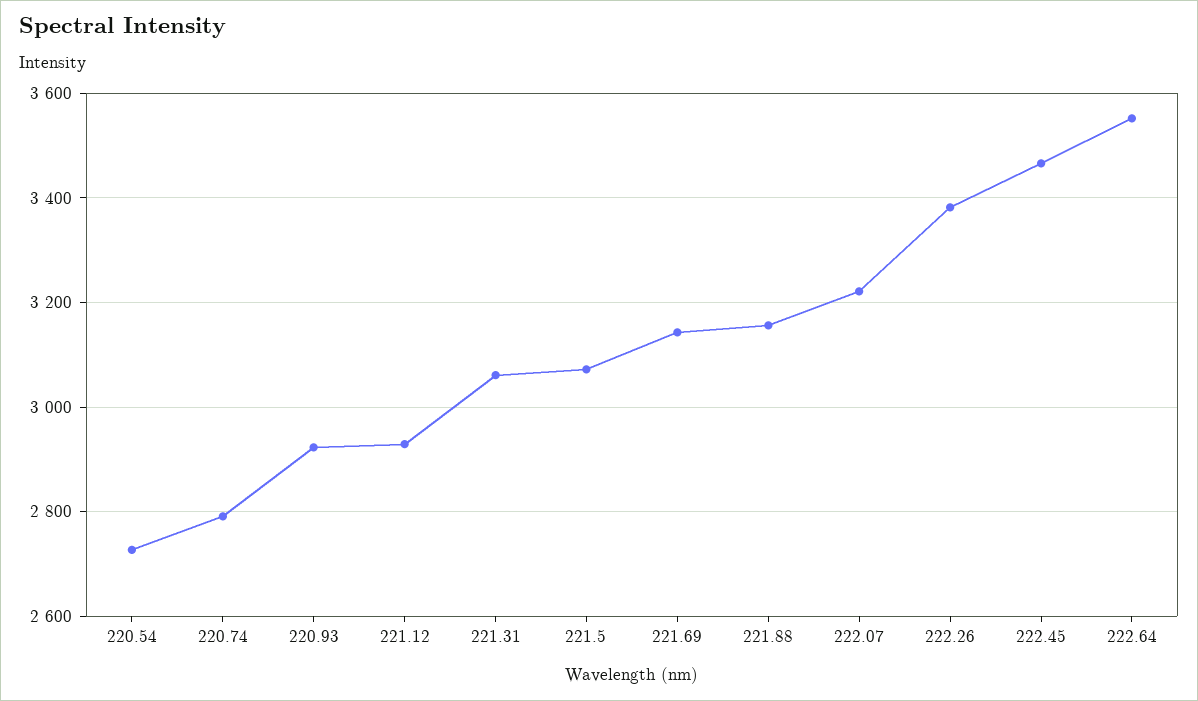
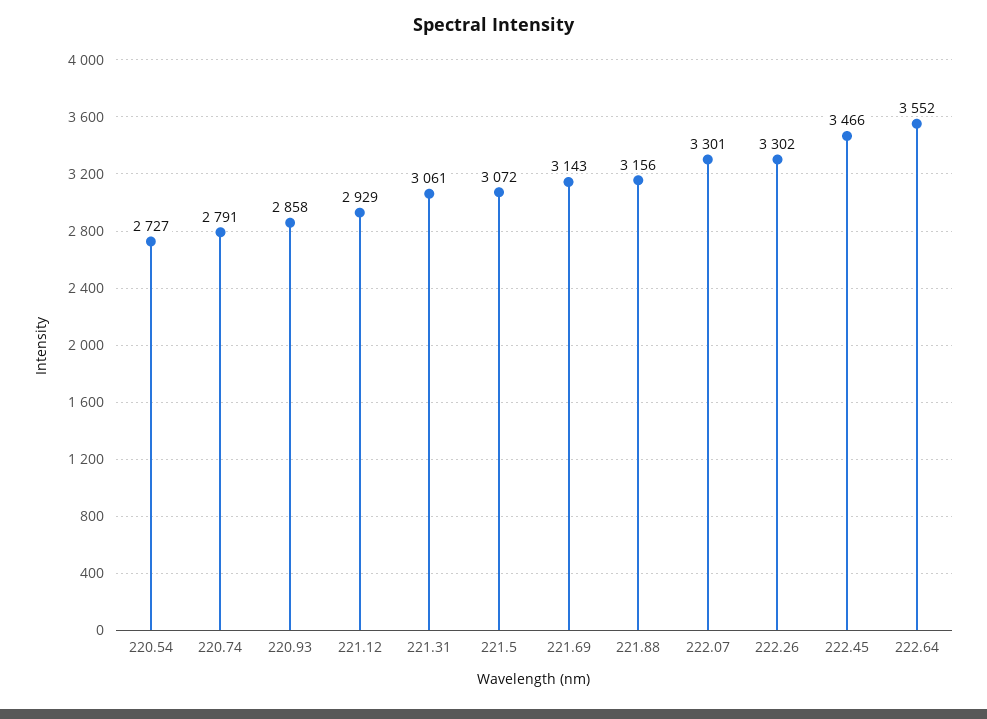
220.93: 2920 -> 2858
222.07: 3220 -> 3301
222.26: 3380 -> 3302

